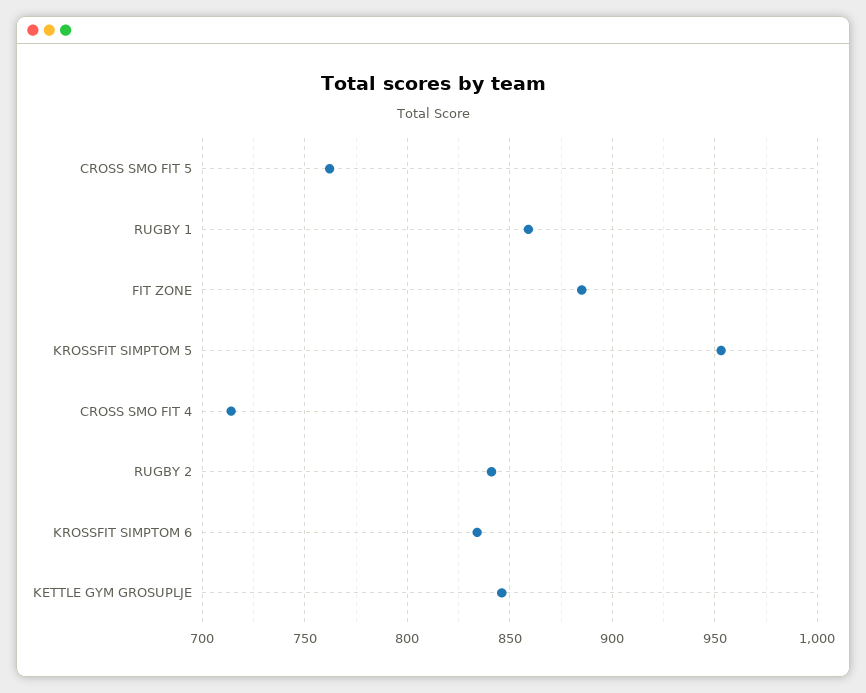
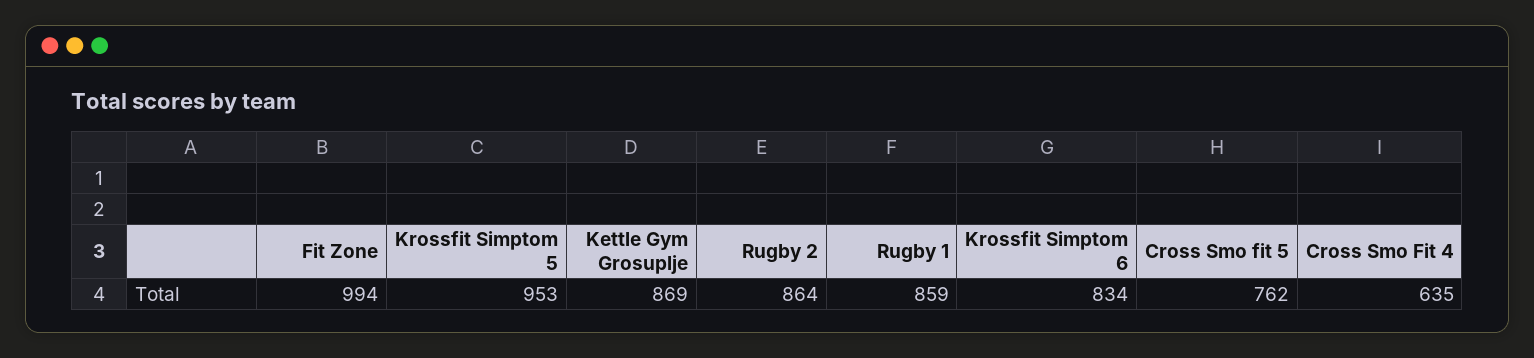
FIT ZONE: 885 -> 994
CROSS SMO FIT 4: 715 -> 635
RUGBY 2: 840 -> 864
KETTLE GYM GROSUPLJE: 845 -> 869

